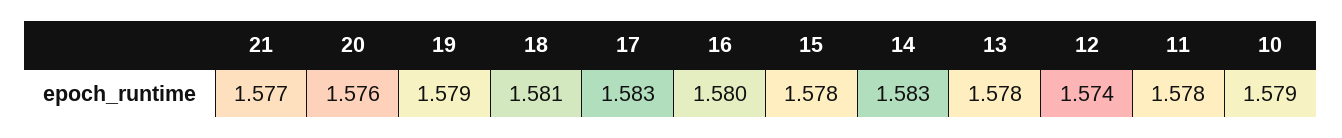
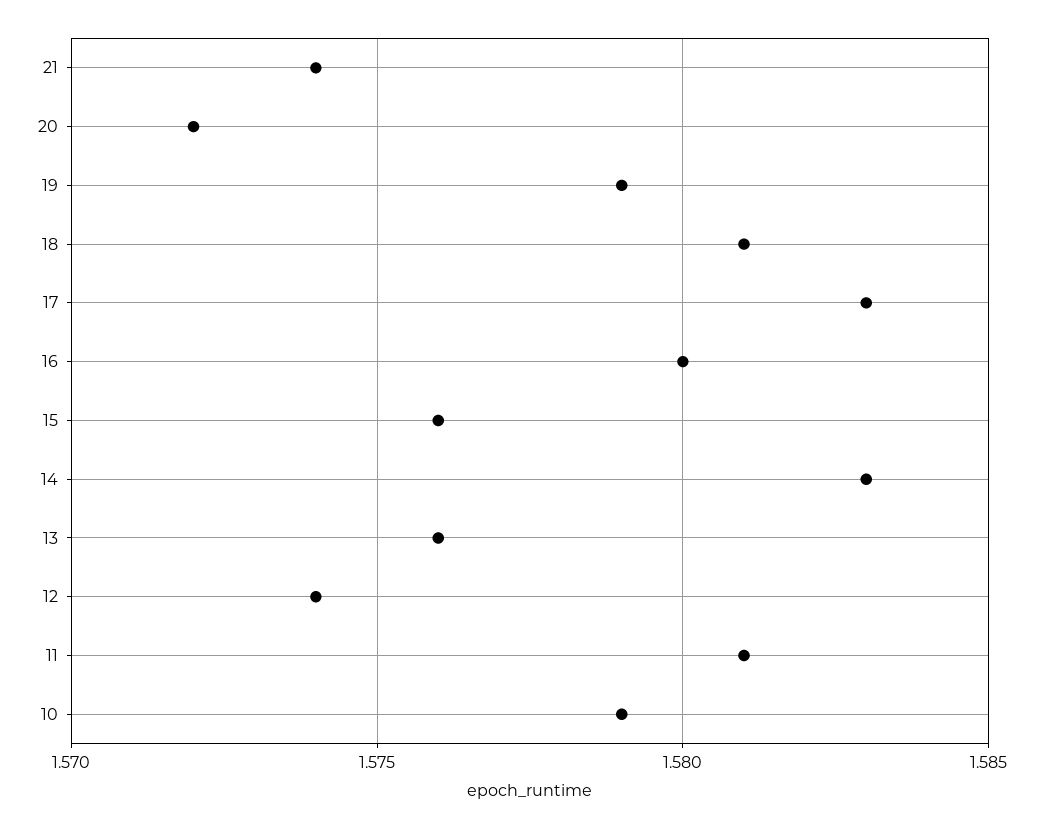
21: 1.577 -> 1.574
20: 1.576 -> 1.572
15: 1.578 -> 1.576
13: 1.578 -> 1.576
11: 1.578 -> 1.581

